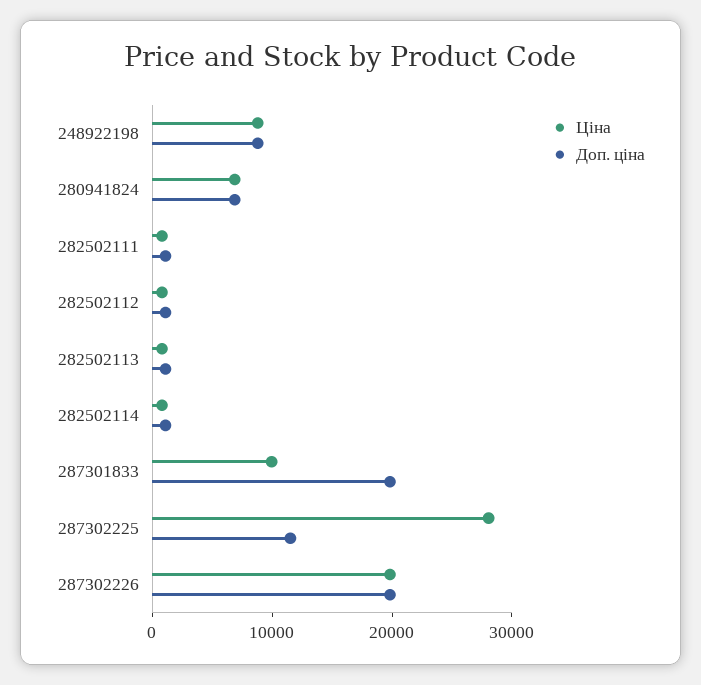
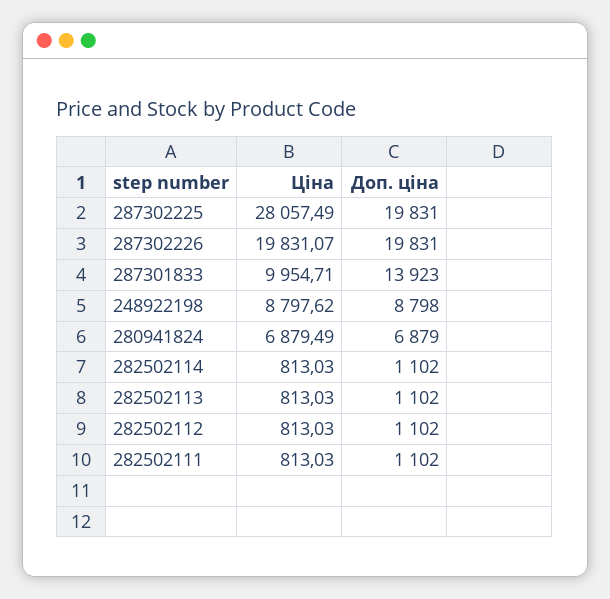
Доп. ціна, 287301833: 20000 -> 13923
Доп. ціна, 287302225: 12000 -> 19831

